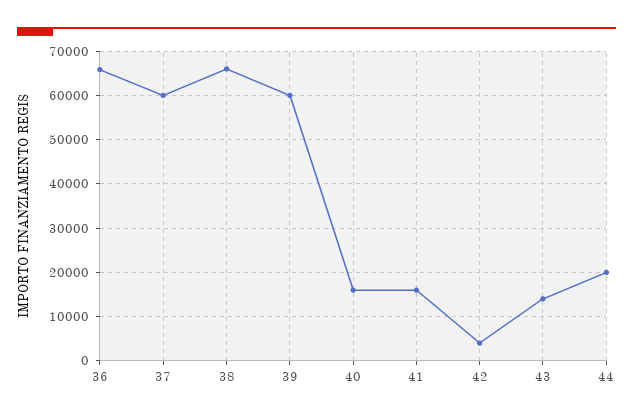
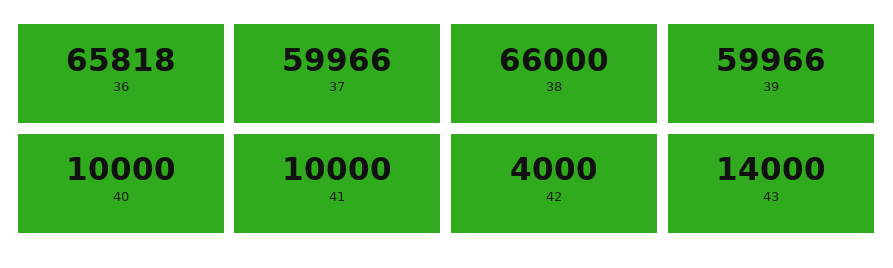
40: 16000 -> 10000
41: 16000 -> 10000
44: 20000 -> none

